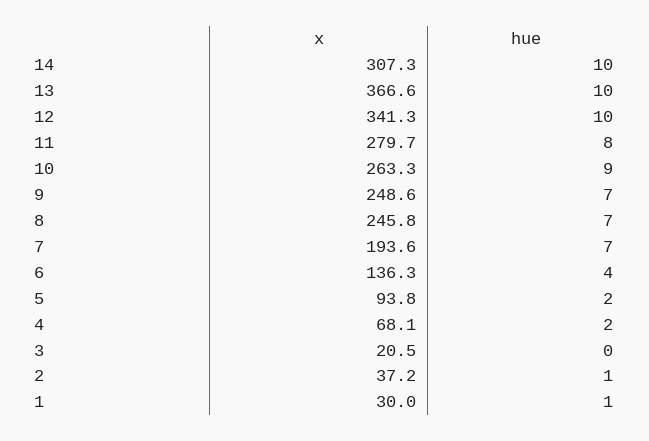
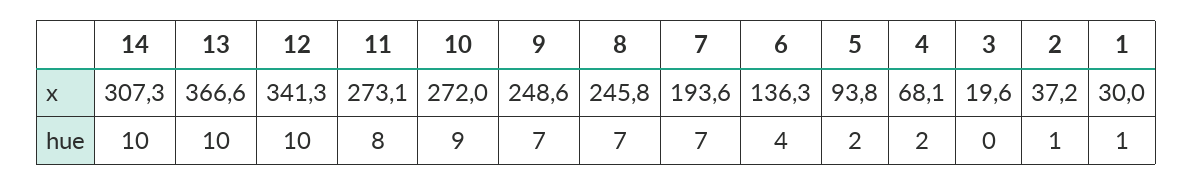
x, 11: 279.7 -> 273.1
x, 10: 263.3 -> 272
x, 3: 20.5 -> 19.6

